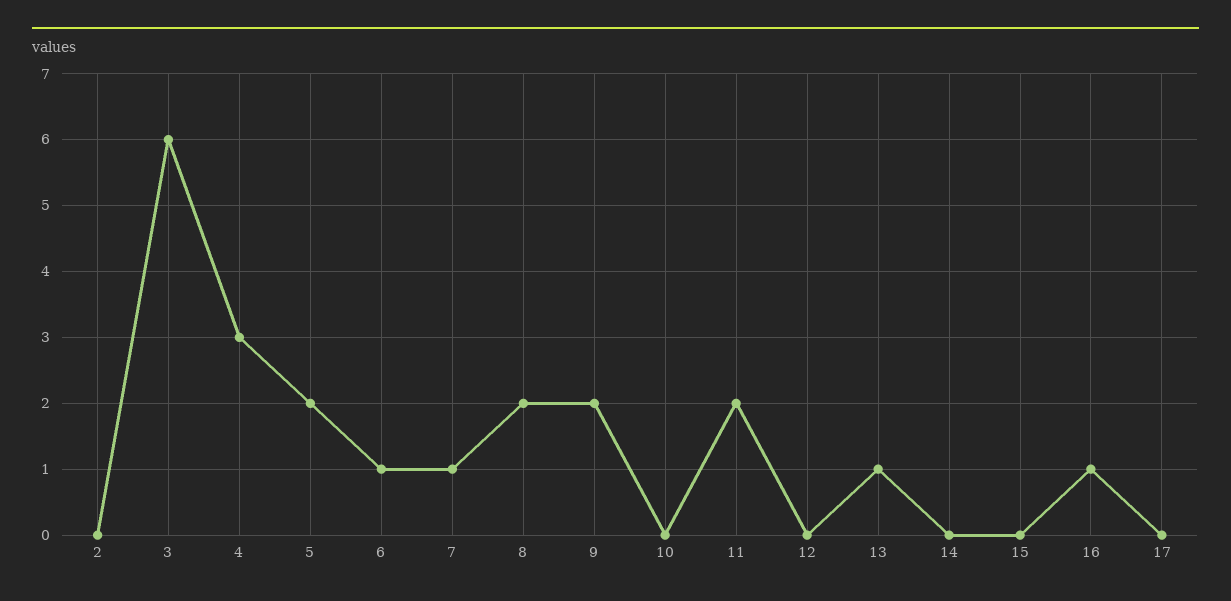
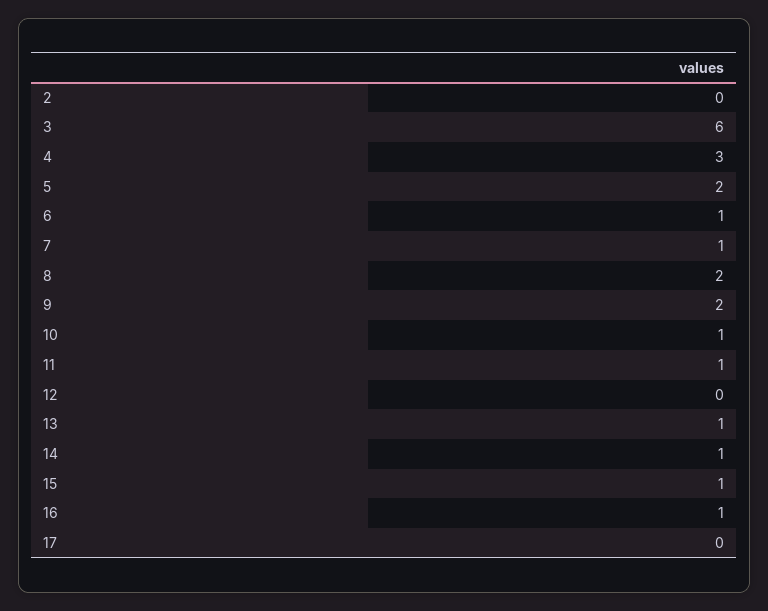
10: 0 -> 1
11: 2 -> 1
14: 0 -> 1
15: 0 -> 1

